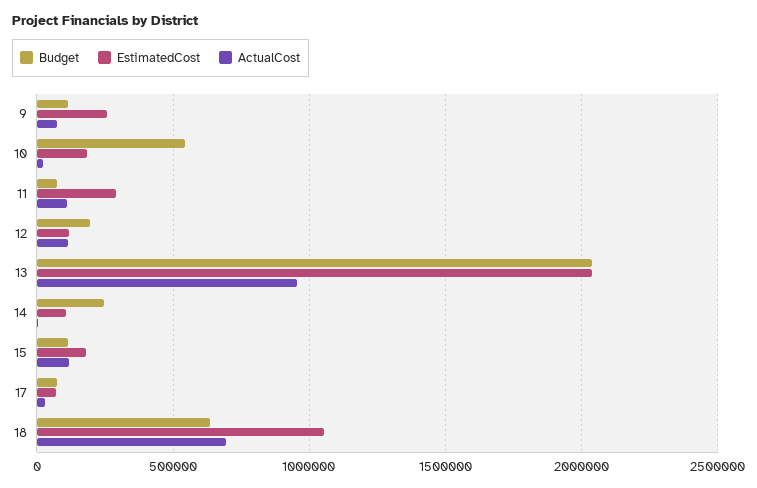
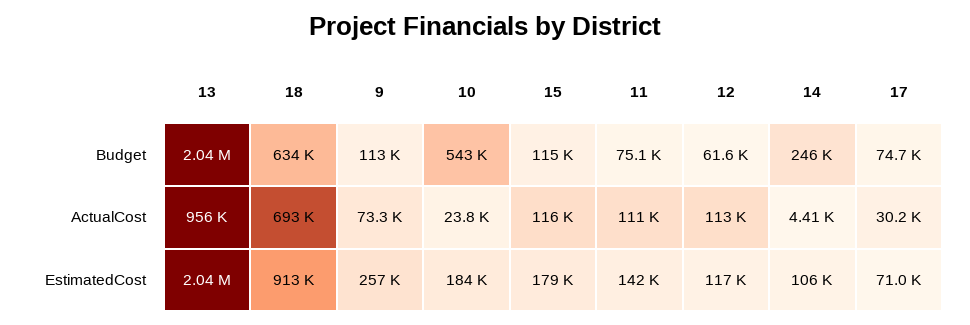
EstimatedCost, 11: 300000 -> 142000
Budget, 12: 200000 -> 61600
EstimatedCost, 18: 1050000 -> 913000

